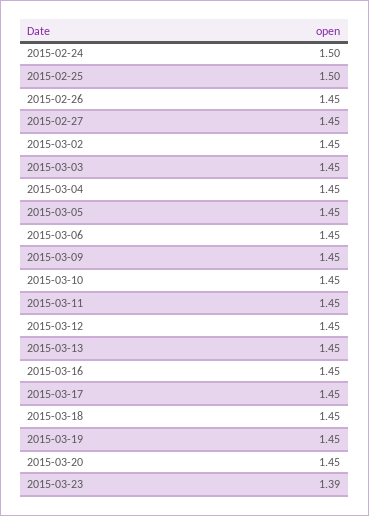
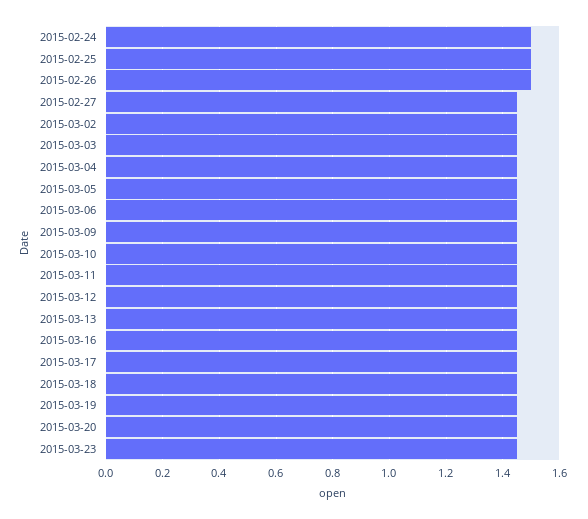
2015-02-26: 1.45 -> 1.5
2015-03-23: 1.39 -> 1.45

